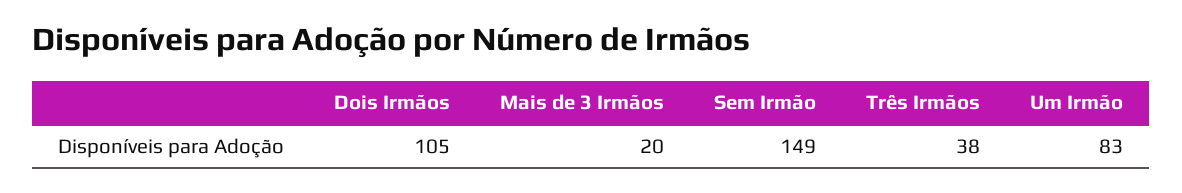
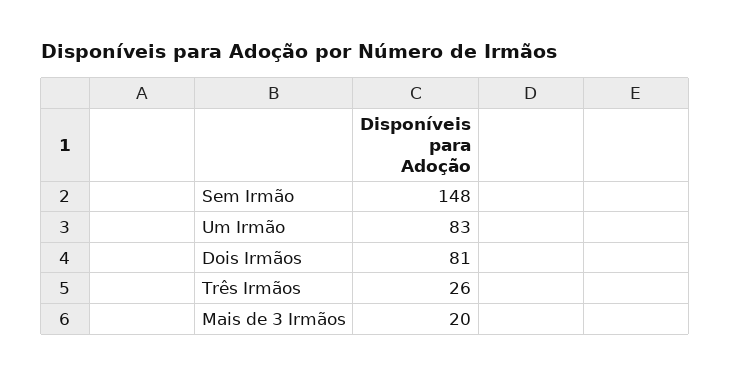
Dois Irmãos: 105 -> 81
Sem Irmão: 149 -> 148
Três Irmãos: 38 -> 26

